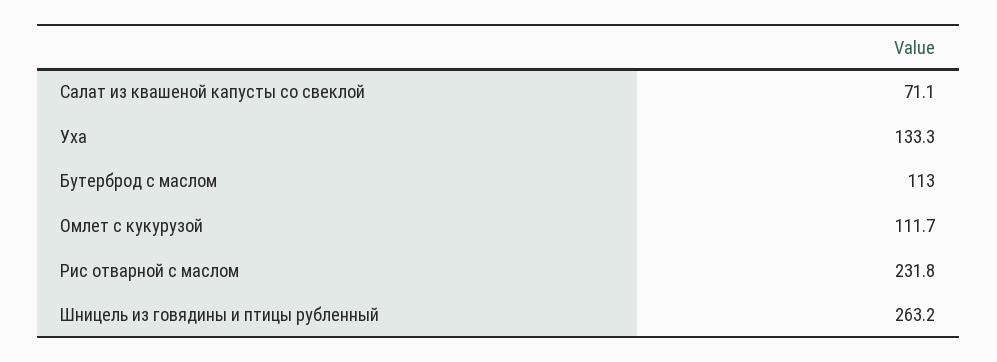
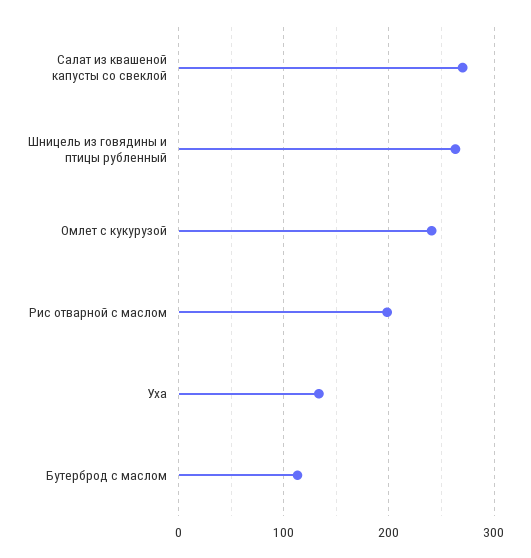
Салат из квашеной капусты со свеклой: 71.1 -> 270
Омлет с кукурузой: 111.7 -> 240
Рис отварной с маслом: 231.8 -> 200

